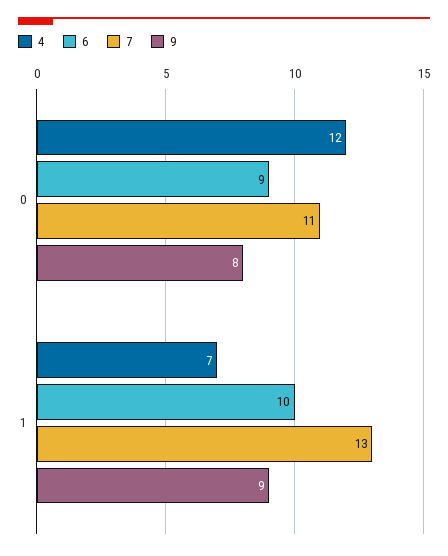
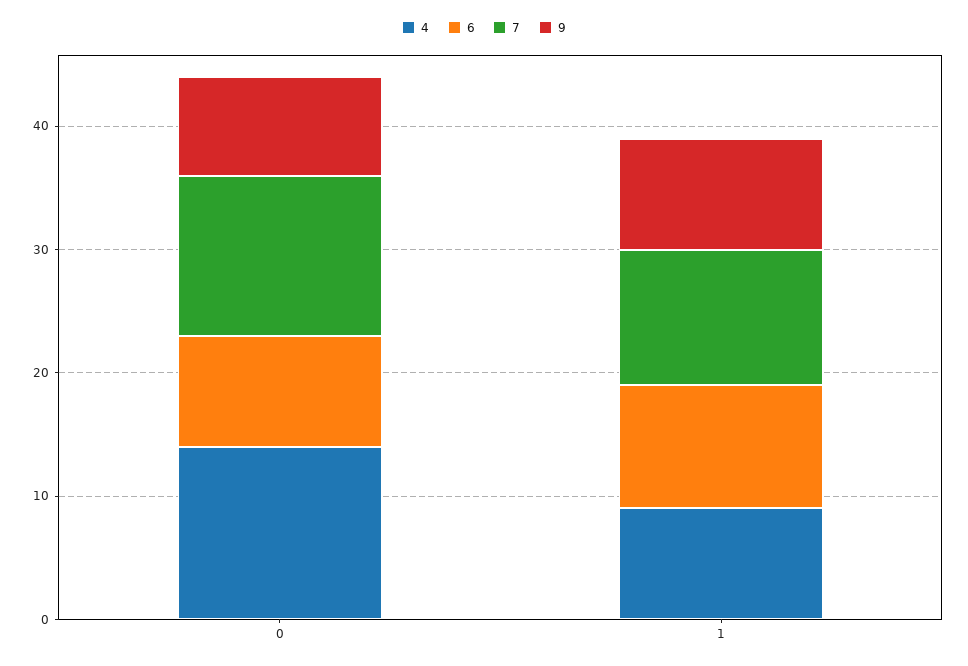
4, 0: 12 -> 14
7, 0: 11 -> 13
4, 1: 7 -> 9
7, 1: 13 -> 11

